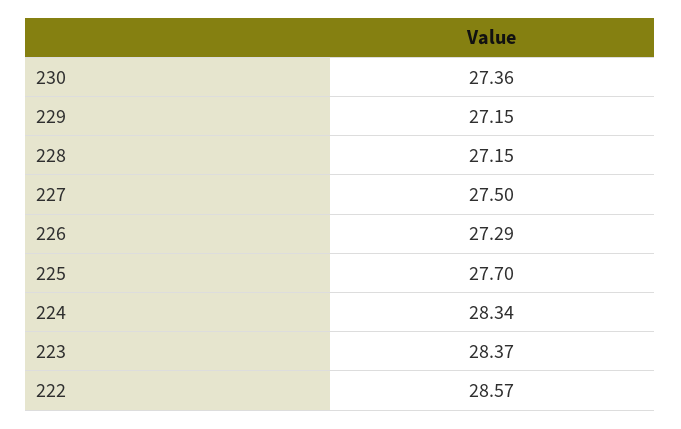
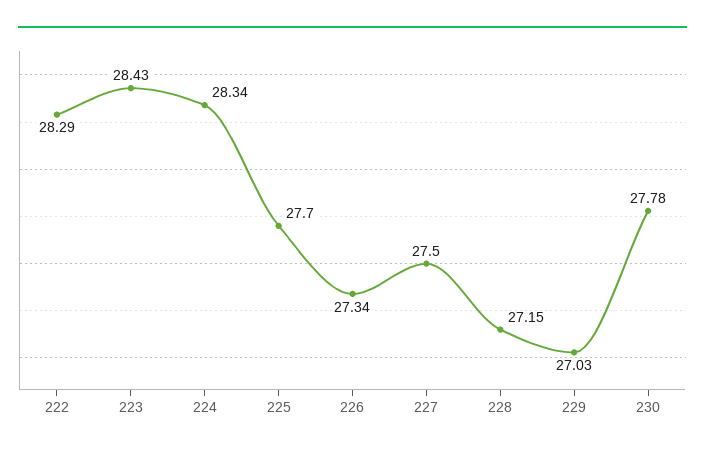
230: 27.36 -> 27.78
229: 27.15 -> 27.03
226: 27.29 -> 27.34
223: 28.37 -> 28.43
222: 28.57 -> 28.29

